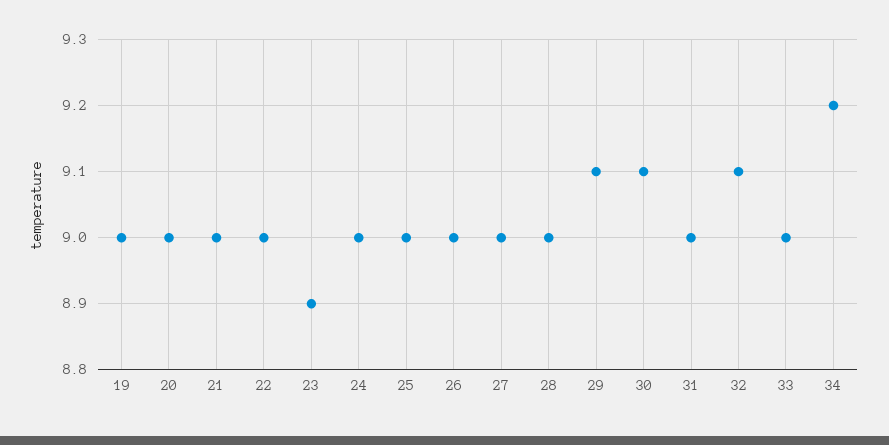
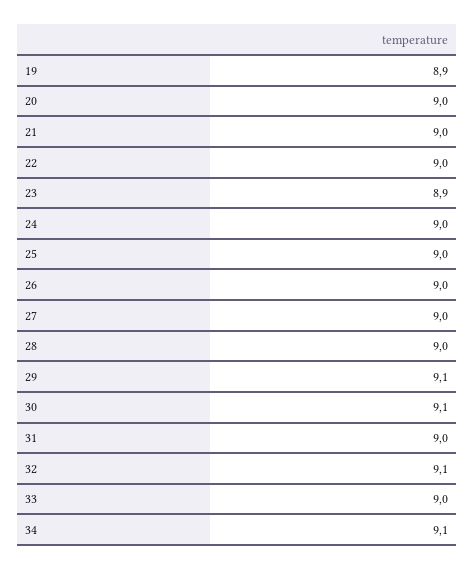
19: 9 -> 8.9
34: 9.2 -> 9.1

